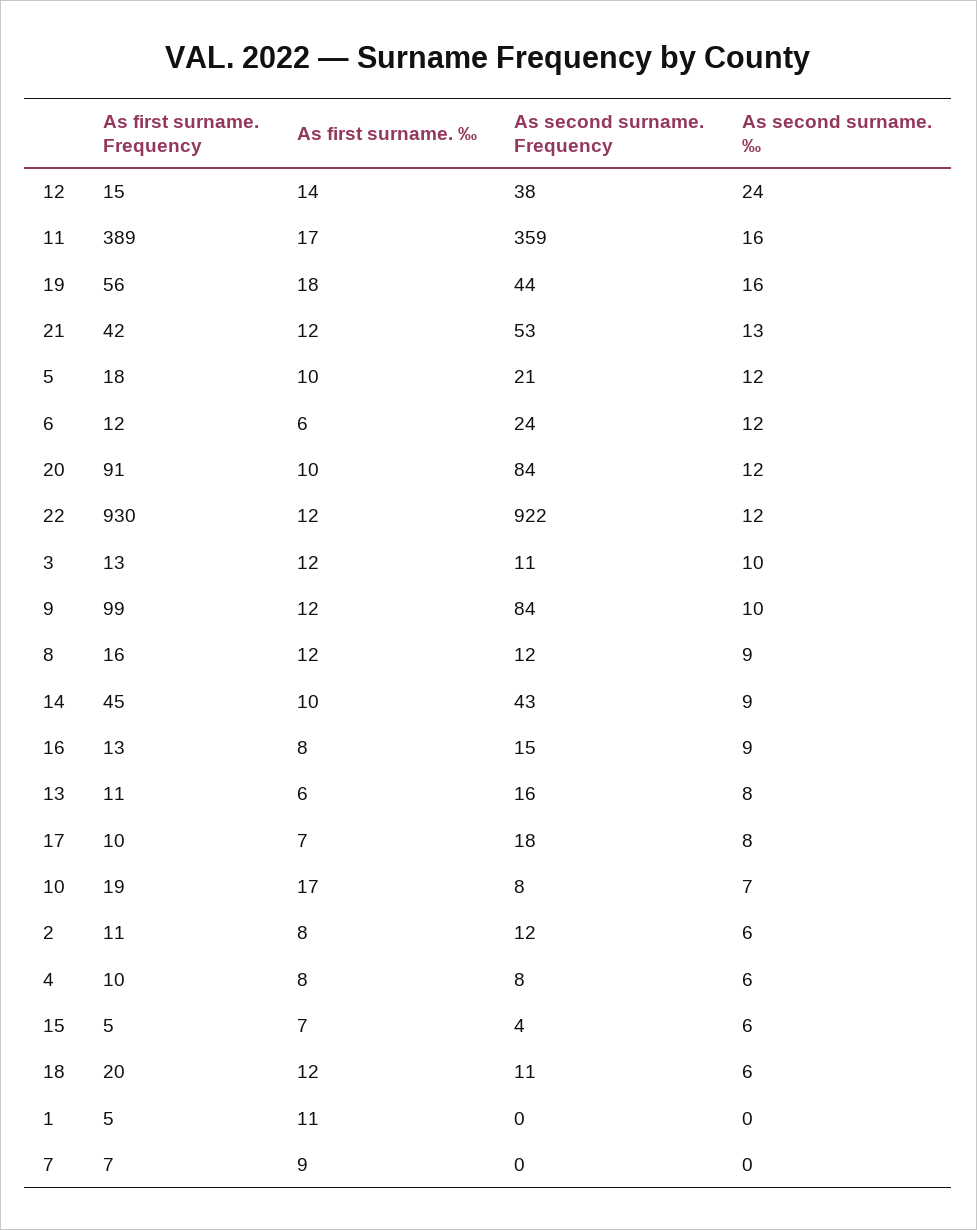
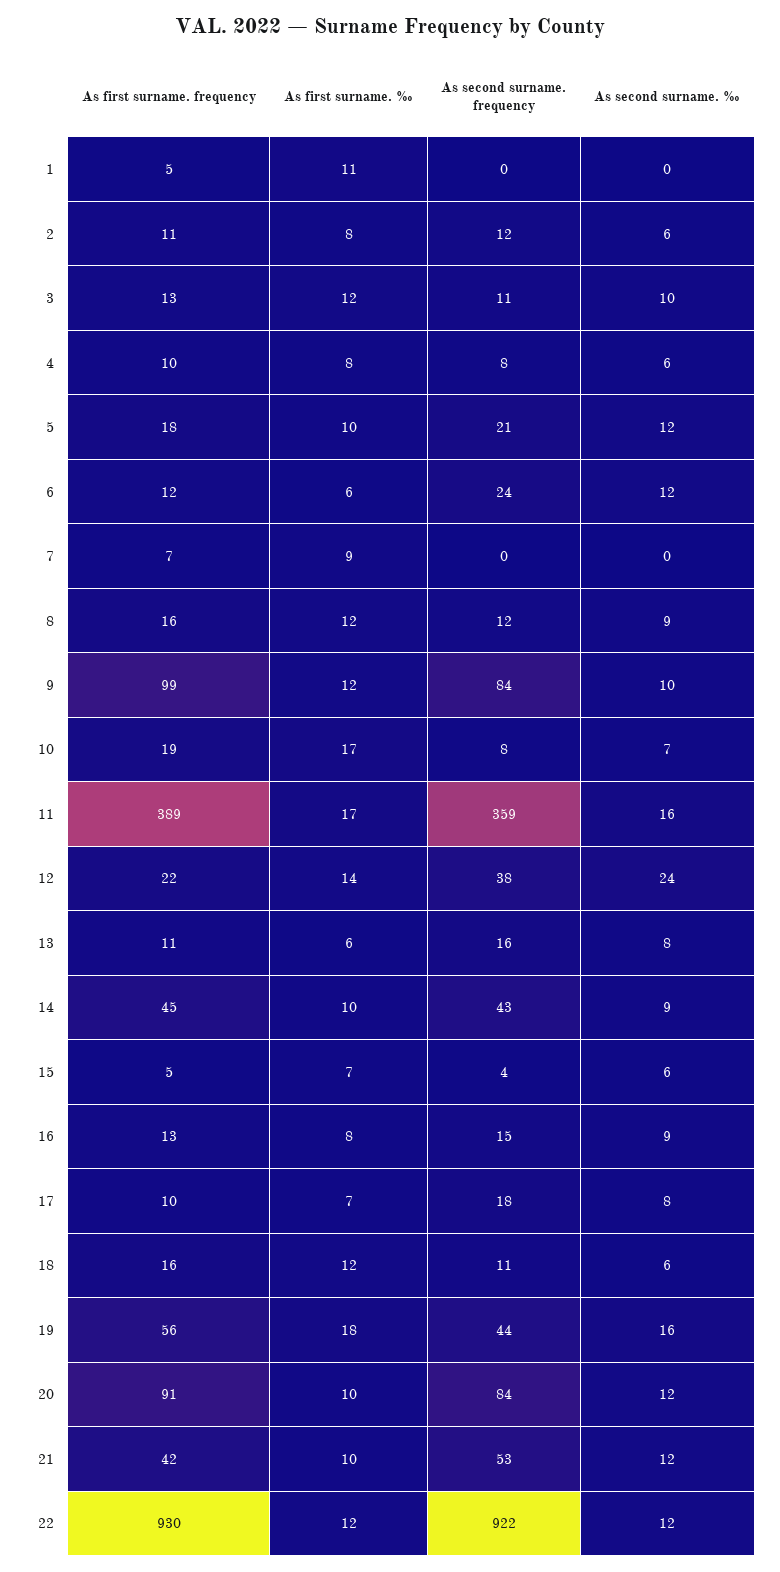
As first surname. Frequency, 12: 15 -> 22
As first surname. ‰, 21: 12 -> 10
As second surname. ‰, 21: 13 -> 12
As first surname. Frequency, 18: 20 -> 16

